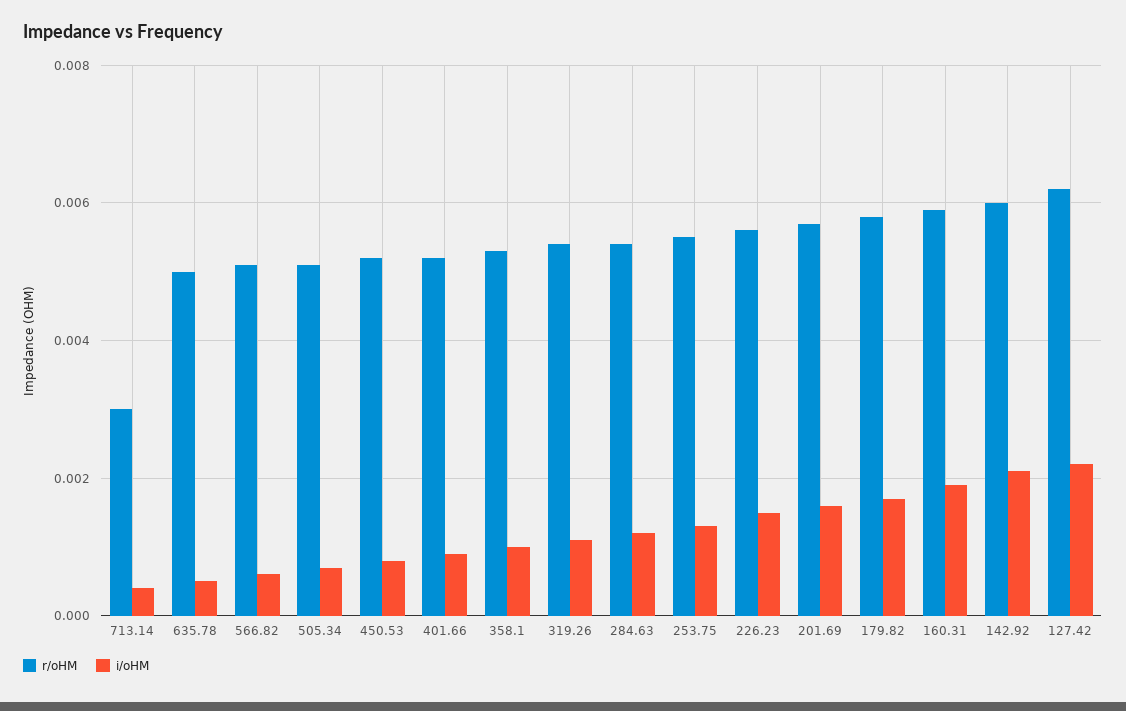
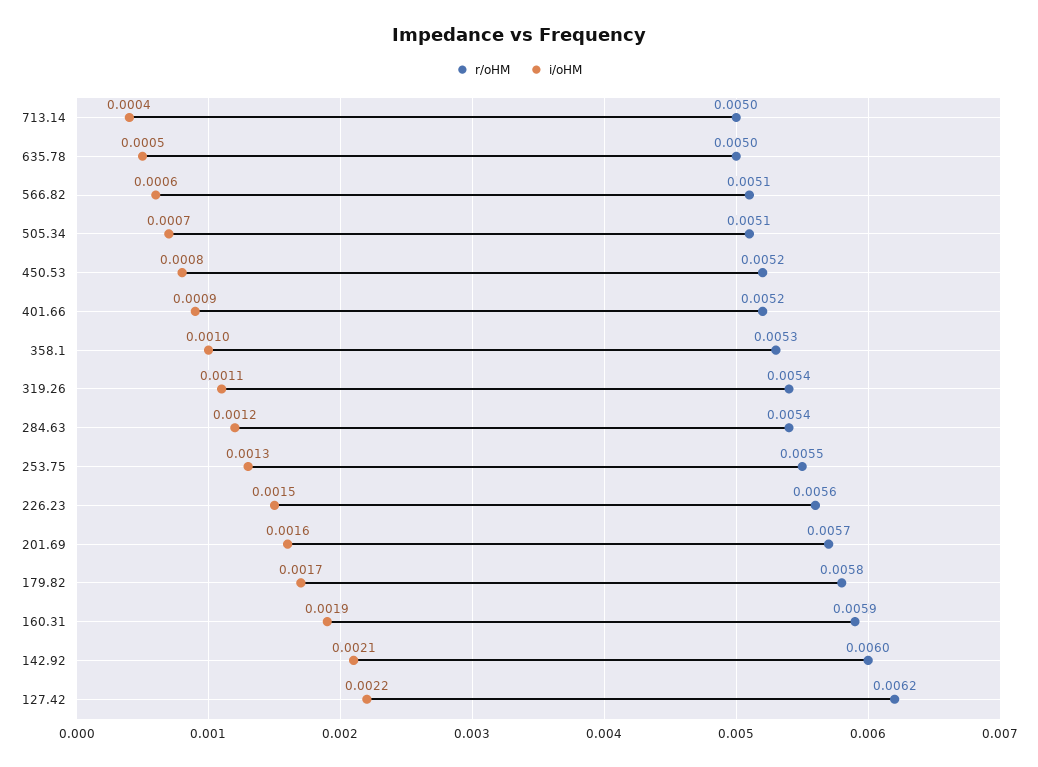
r/oHM, 713.14: 0.003 -> 0.005

